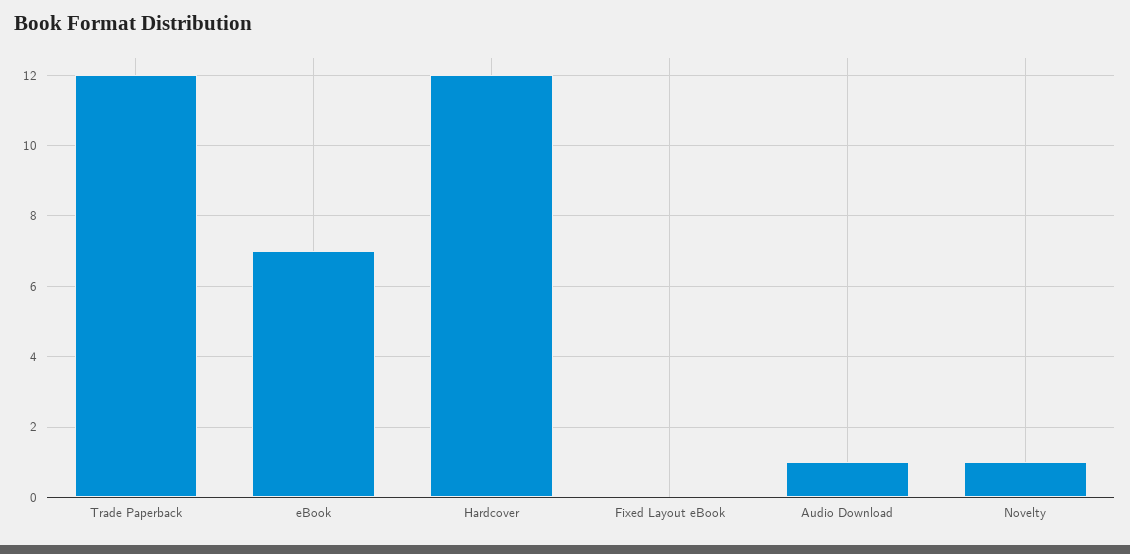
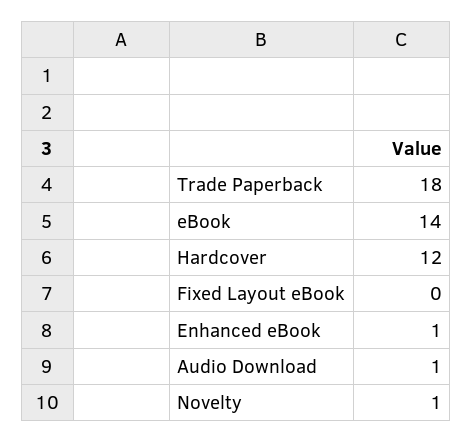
Trade Paperback: 12 -> 18
eBook: 7 -> 14
Enhanced eBook: none -> 1

